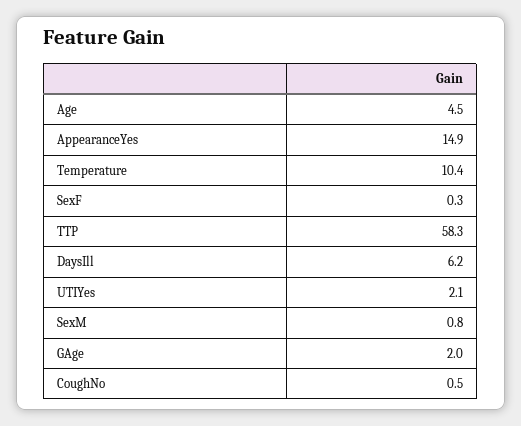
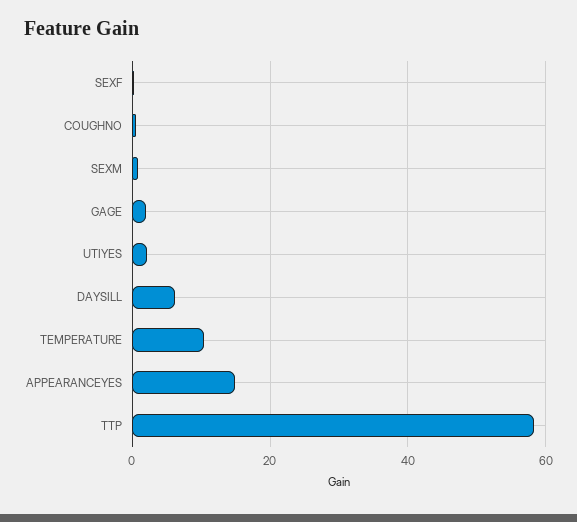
Age: 4.5 -> none

